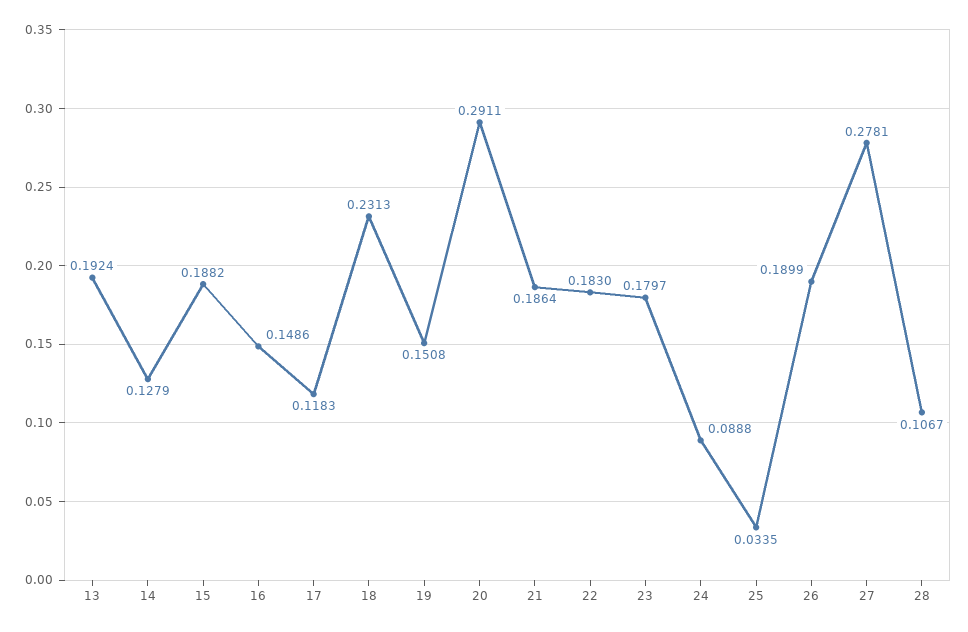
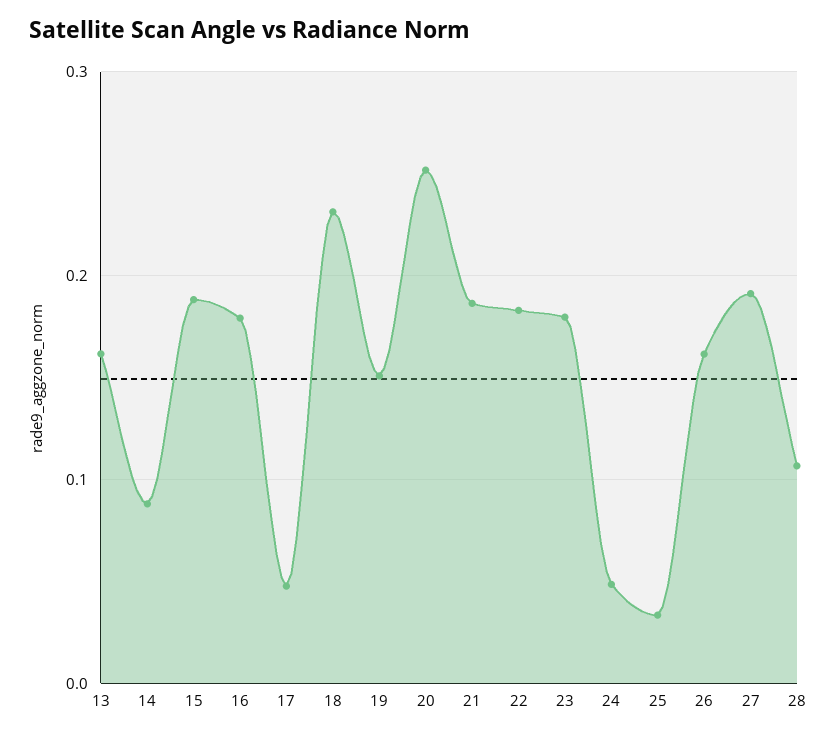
13: 0.1924 -> 0.16
14: 0.1279 -> 0.09
16: 0.1486 -> 0.18
17: 0.1183 -> 0.05
20: 0.2911 -> 0.25
24: 0.0888 -> 0.05
26: 0.1899 -> 0.16
27: 0.2781 -> 0.19

